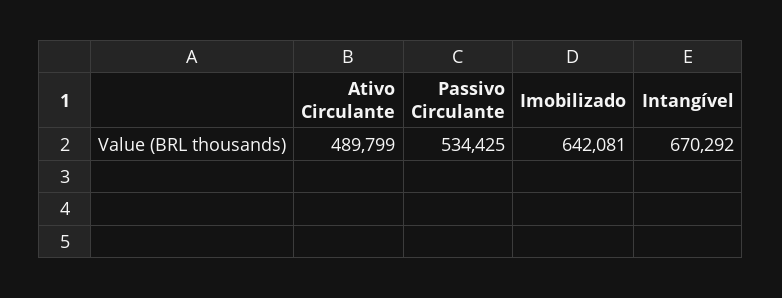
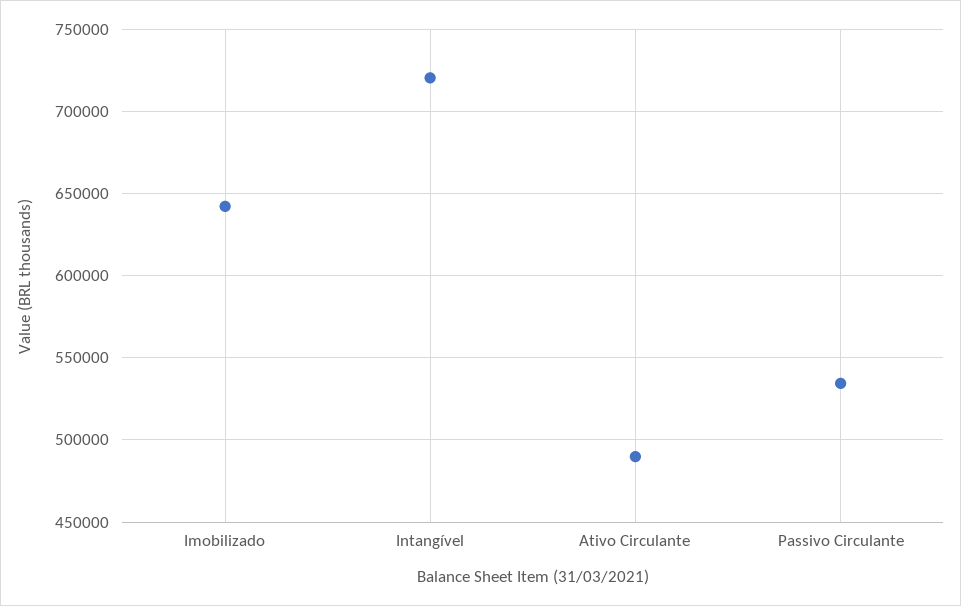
Intangível: 670292 -> 720000

